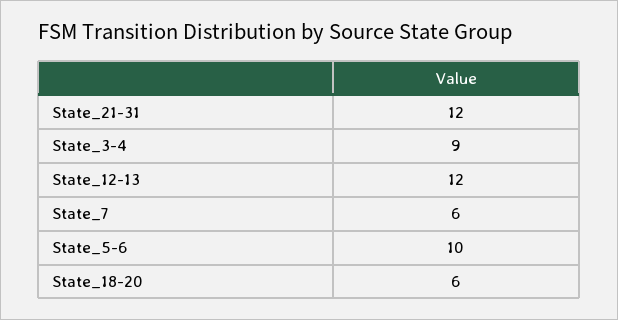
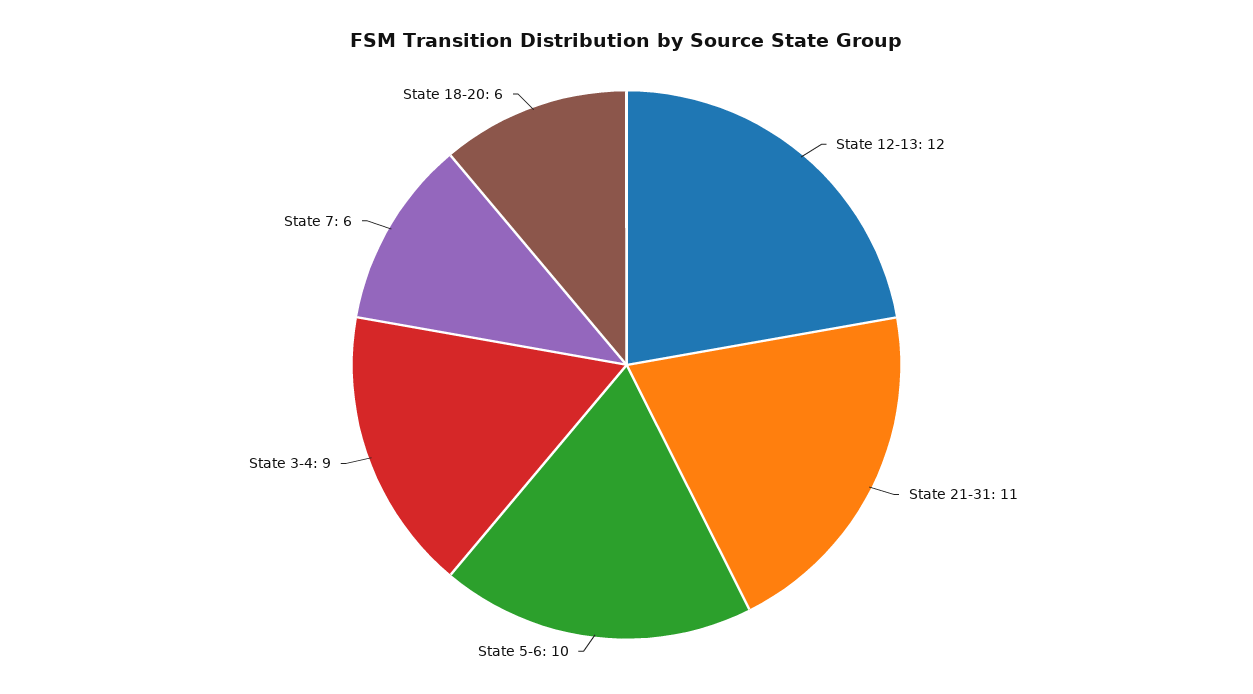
State_21-31: 12 -> 11

